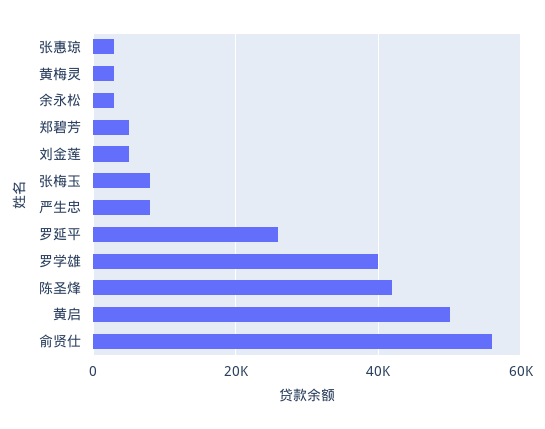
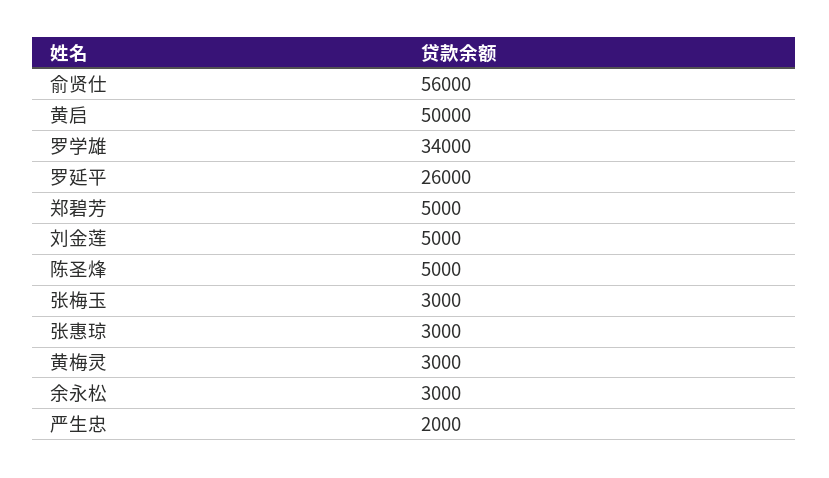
张梅玉: 8000 -> 3000
严生忠: 8000 -> 2000
罗学雄: 40000 -> 34000
陈圣烽: 42000 -> 5000

